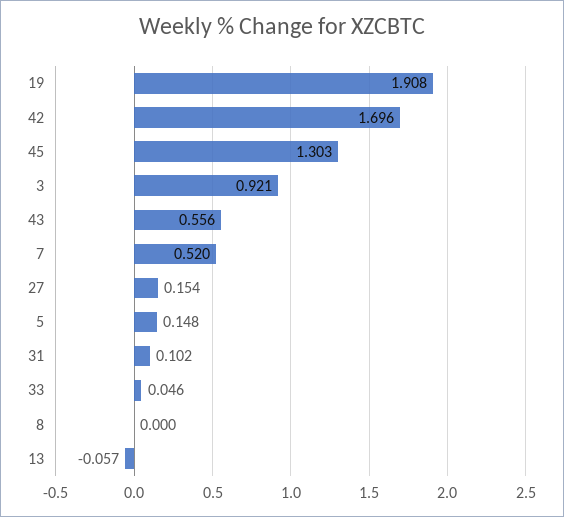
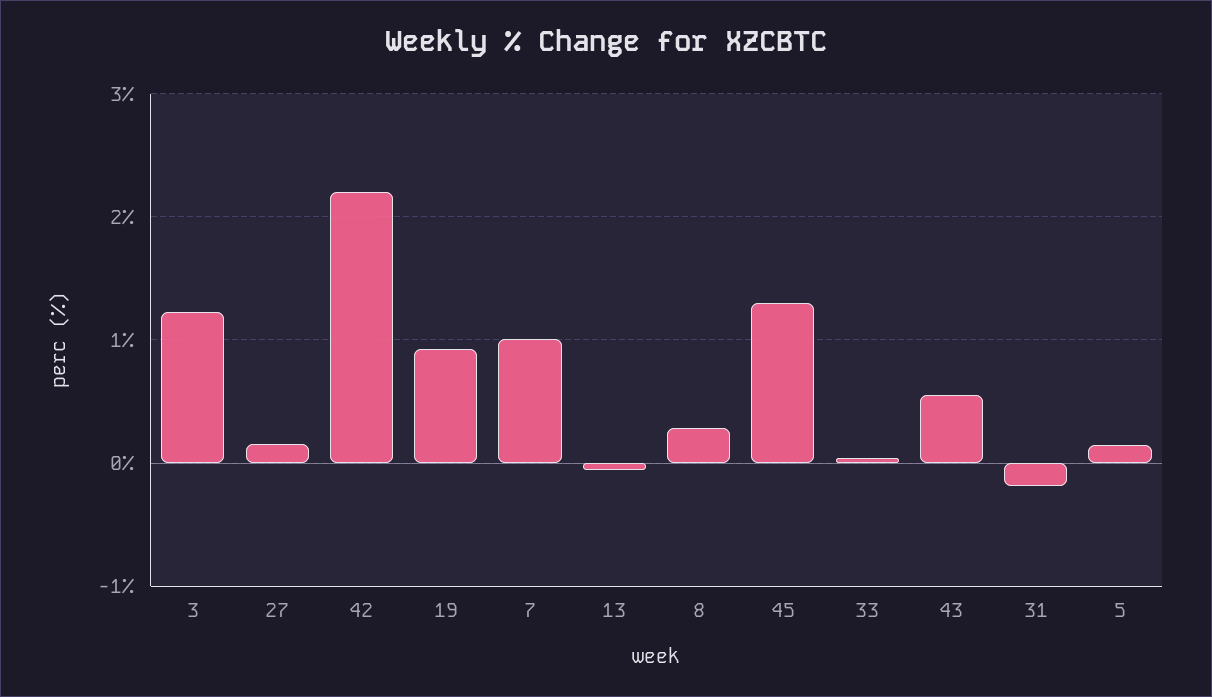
19: 1.908 -> 0.9
42: 1.696 -> 2.2
3: 0.921 -> 1.2
7: 0.52 -> 1
31: 0.102 -> -0.2
8: 0 -> 0.3

